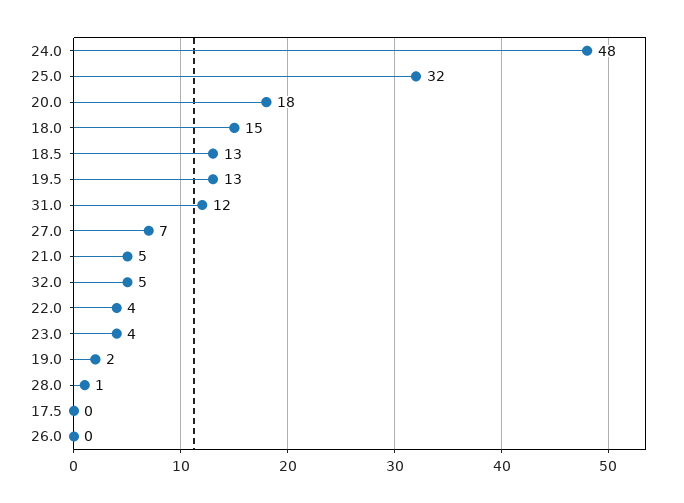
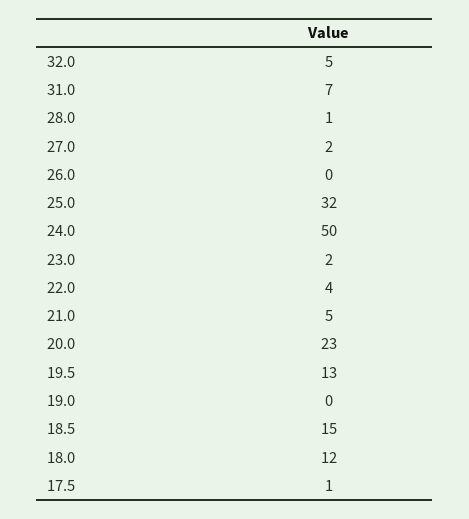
24.0: 48 -> 50
20.0: 18 -> 23
18.0: 15 -> 12
18.5: 13 -> 15
31.0: 12 -> 7
27.0: 7 -> 2
23.0: 4 -> 2
19.0: 2 -> 0
17.5: 0 -> 1

